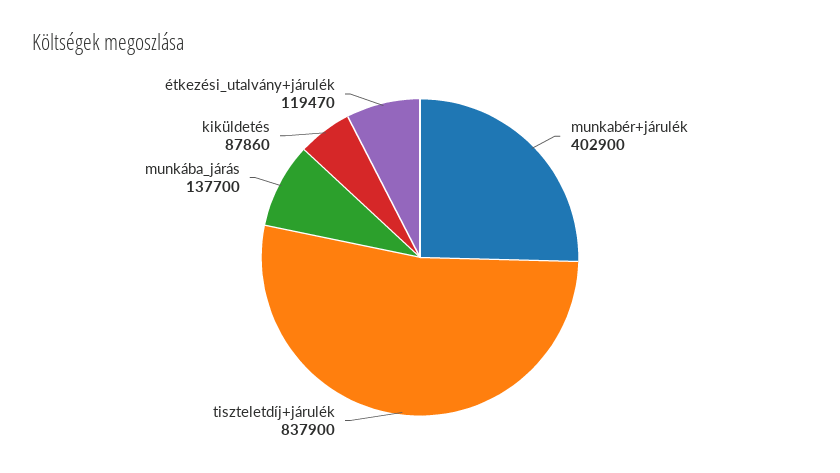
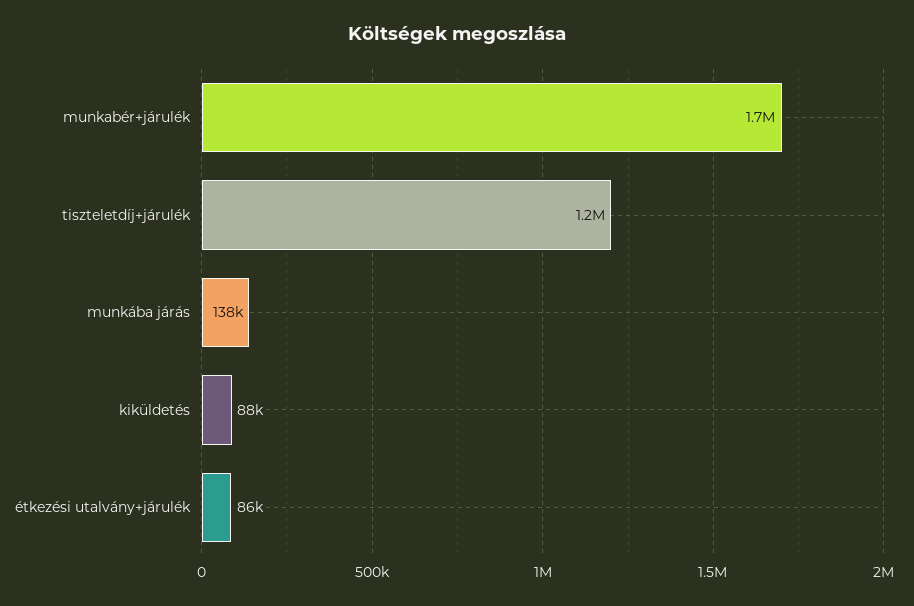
munkabér+járulék: 402900 -> 1700000
tiszteletdíj+járulék: 837900 -> 1200000
étkezési_utalvány+járulék: 119470 -> 86000

